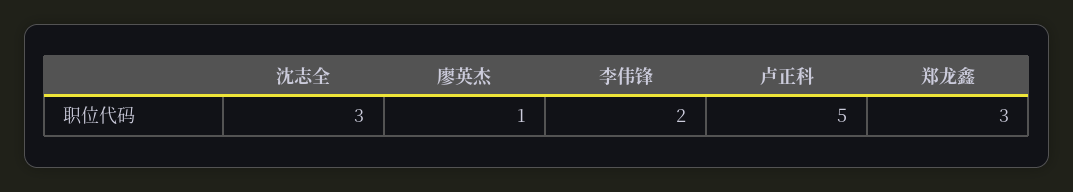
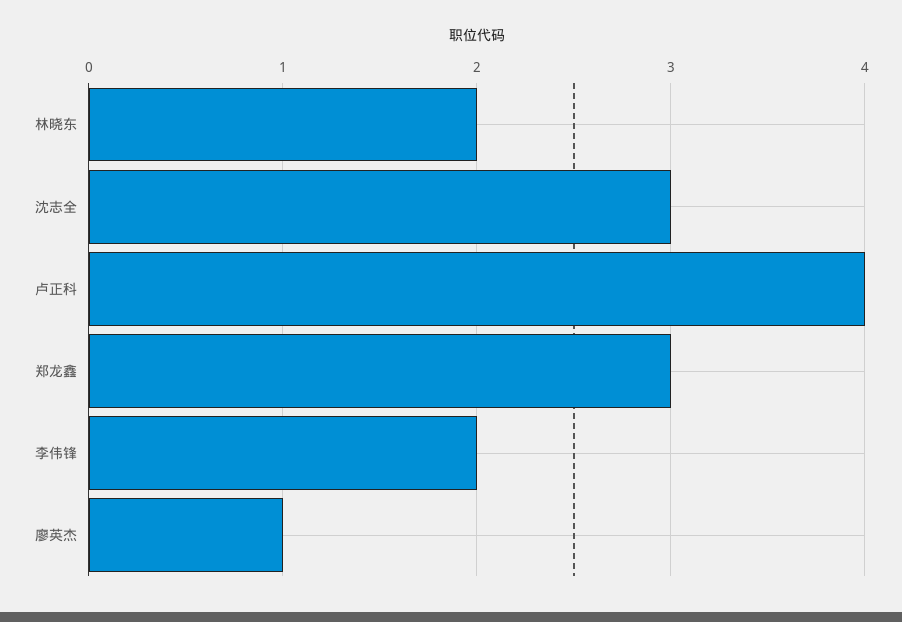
卢正科: 5 -> 4
林晓东: none -> 2

